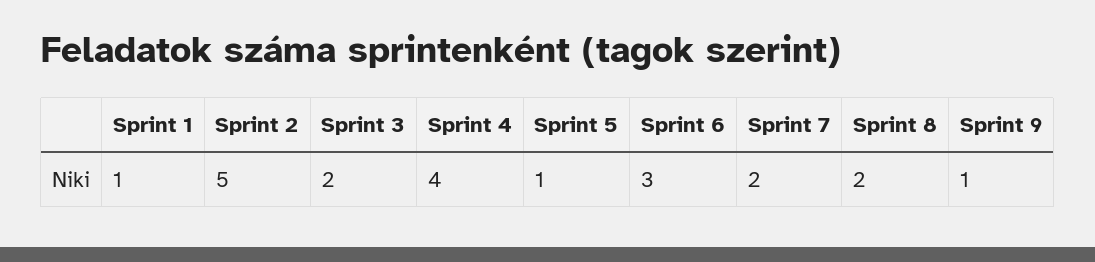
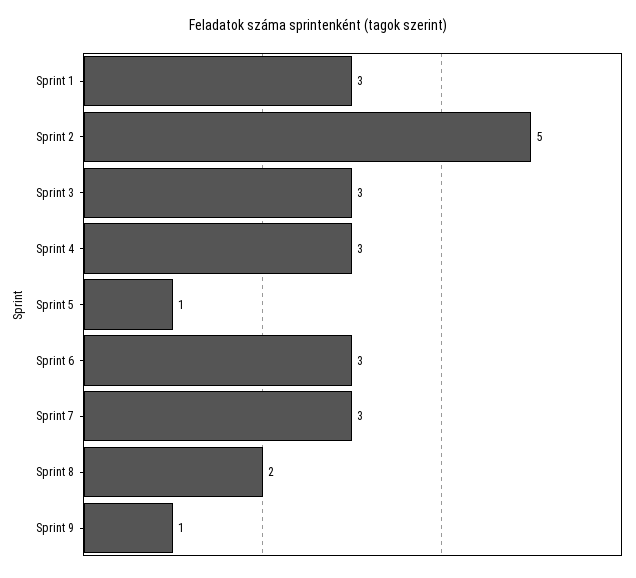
Sprint 1: 1 -> 3
Sprint 3: 2 -> 3
Sprint 4: 4 -> 3
Sprint 7: 2 -> 3

